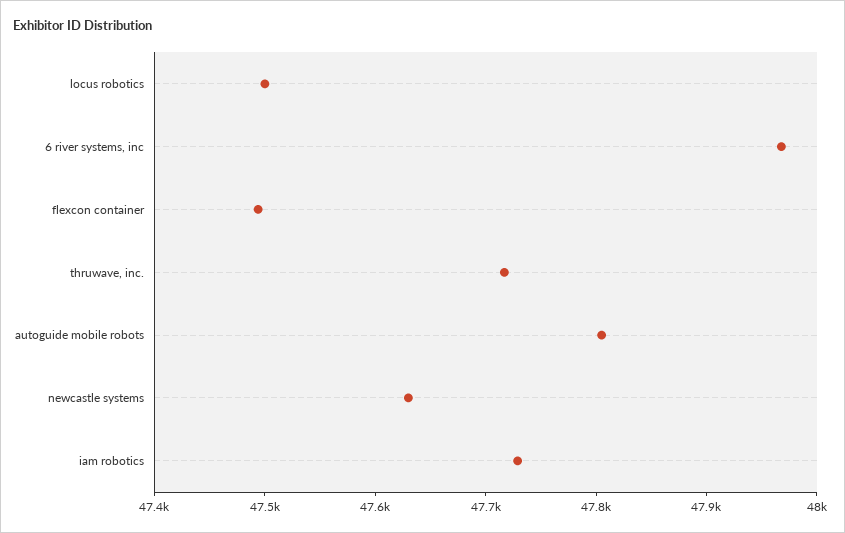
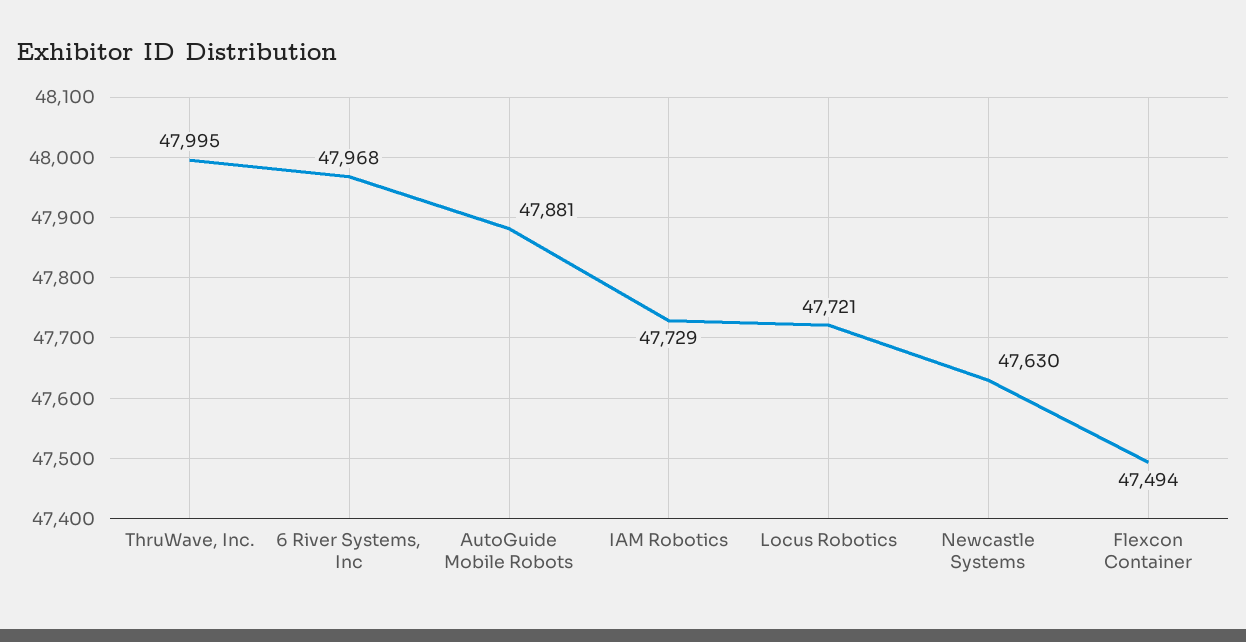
locus robotics: 47500 -> 47721
thruwave, inc.: 47720 -> 47995
autoguide mobile robots: 47800 -> 47881

